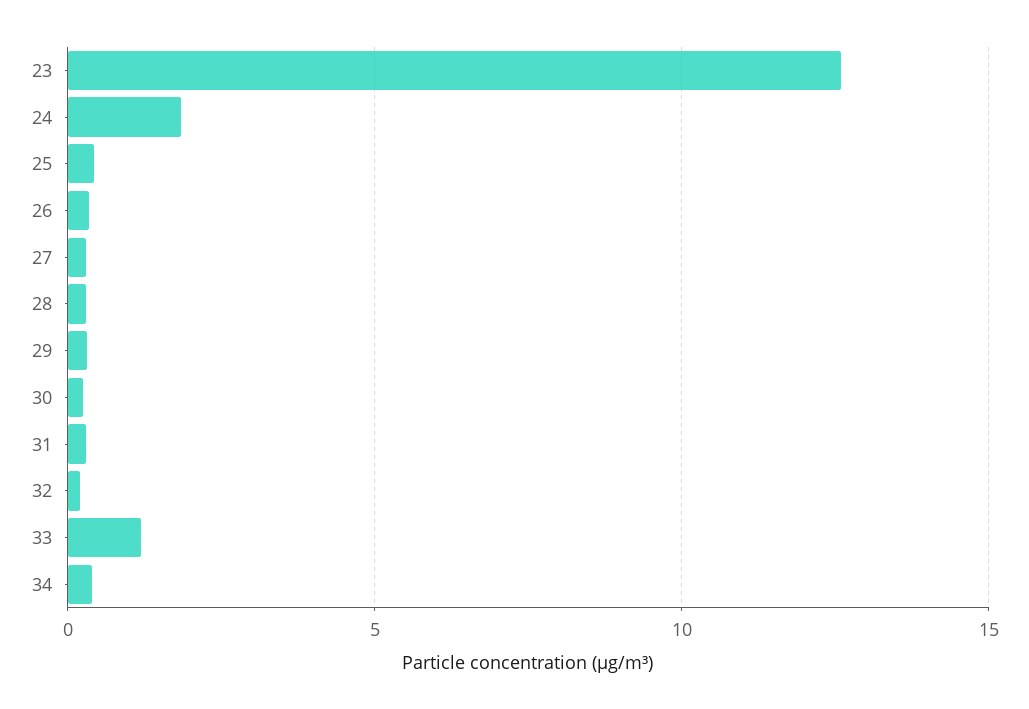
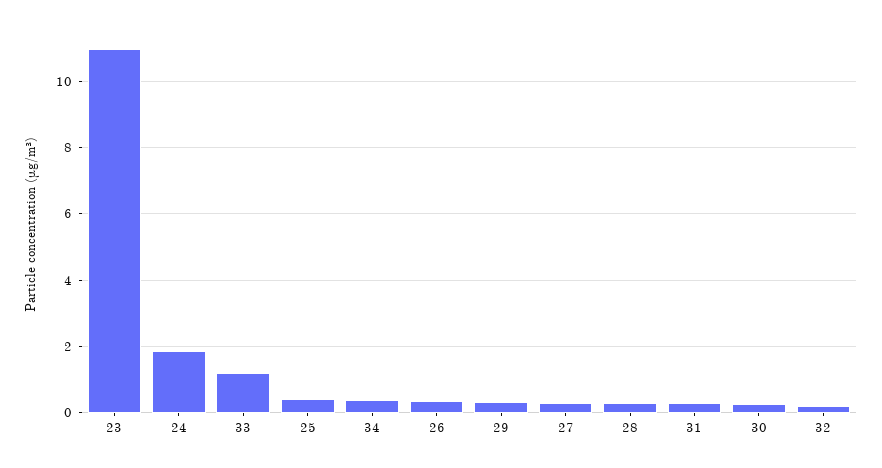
23: 12.5 -> 11

